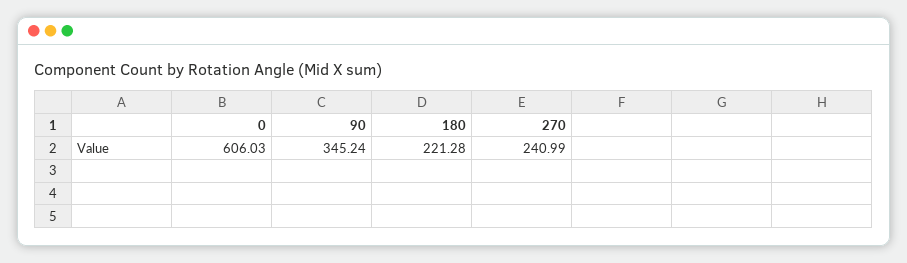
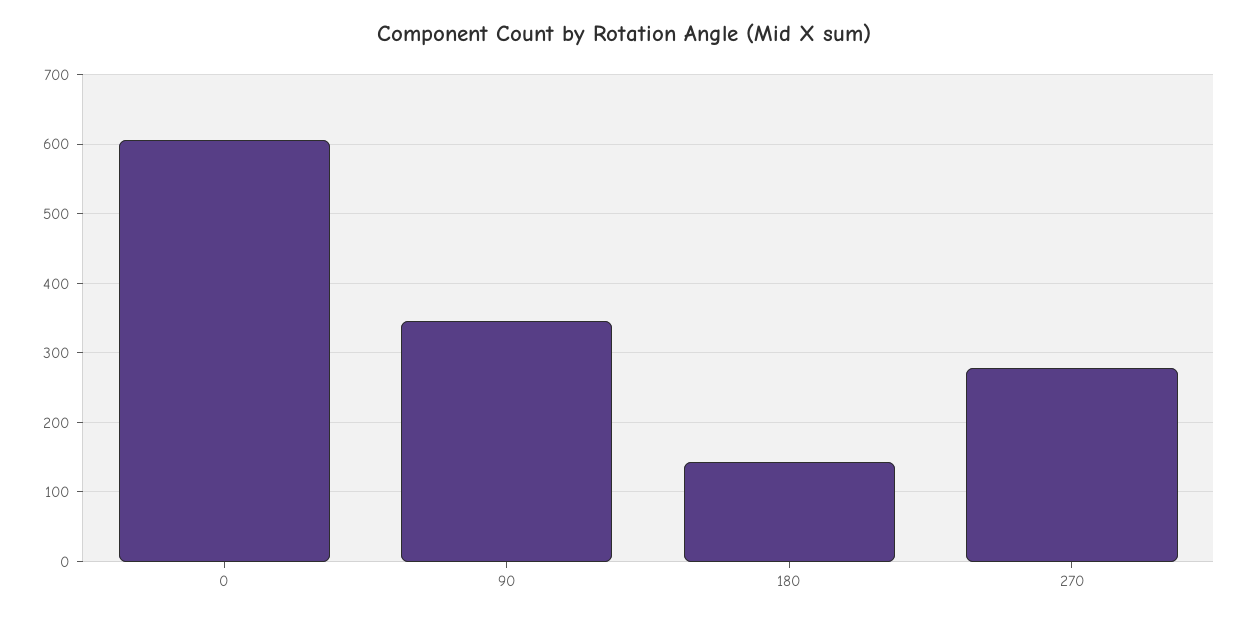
180: 221.28 -> 140
270: 240.99 -> 280

